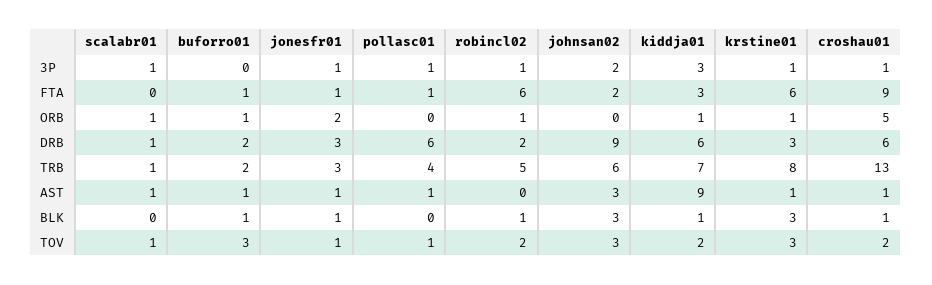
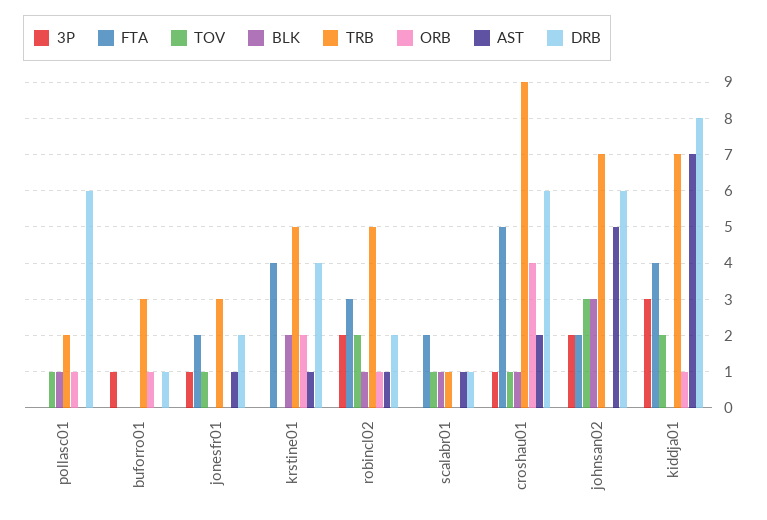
3P, scalabr01: 1 -> 0
3P, buforro01: 0 -> 1
3P, pollasc01: 1 -> 0
3P, robincl02: 1 -> 2
3P, krstine01: 1 -> 0
FTA, scalabr01: 0 -> 2
FTA, buforro01: 1 -> 0
FTA, jonesfr01: 1 -> 2
FTA, pollasc01: 1 -> 0
FTA, robincl02: 6 -> 3
FTA, kiddja01: 3 -> 4
FTA, krstine01: 6 -> 4
FTA, croshau01: 9 -> 5
ORB, scalabr01: 1 -> 0
ORB, jonesfr01: 2 -> 0
ORB, pollasc01: 0 -> 1
ORB, krstine01: 1 -> 2
ORB, croshau01: 5 -> 4
DRB, buforro01: 2 -> 1
DRB, jonesfr01: 3 -> 2
DRB, johnsan02: 9 -> 6
DRB, kiddja01: 6 -> 8
DRB, krstine01: 3 -> 4
TRB, buforro01: 2 -> 3
TRB, pollasc01: 4 -> 2
TRB, johnsan02: 6 -> 7
TRB, krstine01: 8 -> 5
TRB, croshau01: 13 -> 9
AST, buforro01: 1 -> 0
AST, pollasc01: 1 -> 0
AST, robincl02: 0 -> 1
AST, johnsan02: 3 -> 5
AST, kiddja01: 9 -> 7
AST, croshau01: 1 -> 2
BLK, scalabr01: 0 -> 1
BLK, buforro01: 1 -> 0
BLK, jonesfr01: 1 -> 0
BLK, pollasc01: 0 -> 1
BLK, kiddja01: 1 -> 0
BLK, krstine01: 3 -> 2
TOV, buforro01: 3 -> 0
TOV, krstine01: 3 -> 0
TOV, croshau01: 2 -> 1

